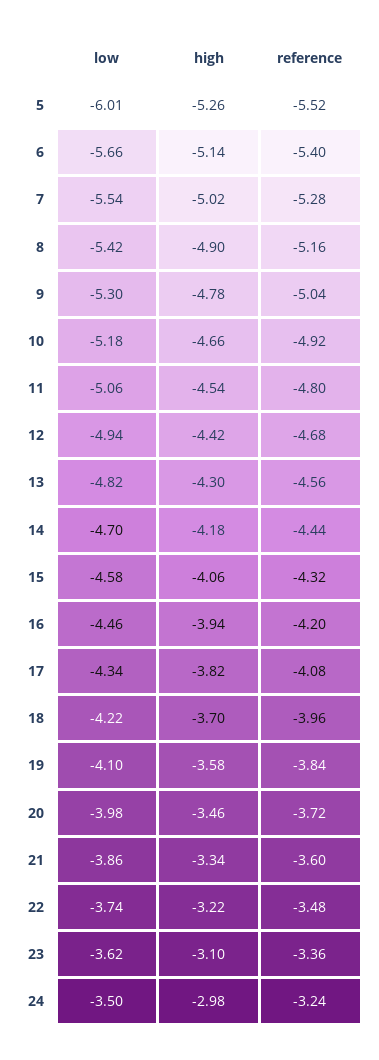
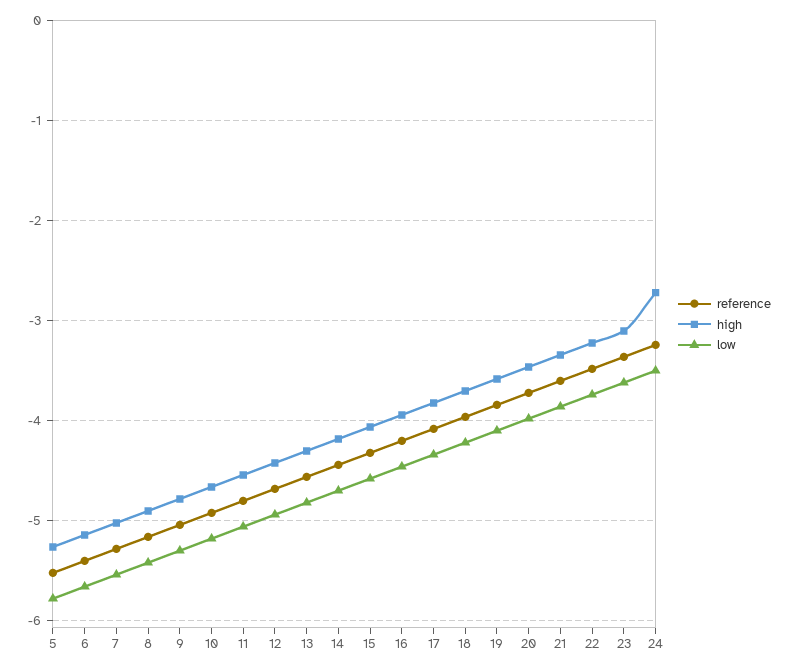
low, 5: -6.01 -> -5.8
high, 24: -2.98 -> -2.7

